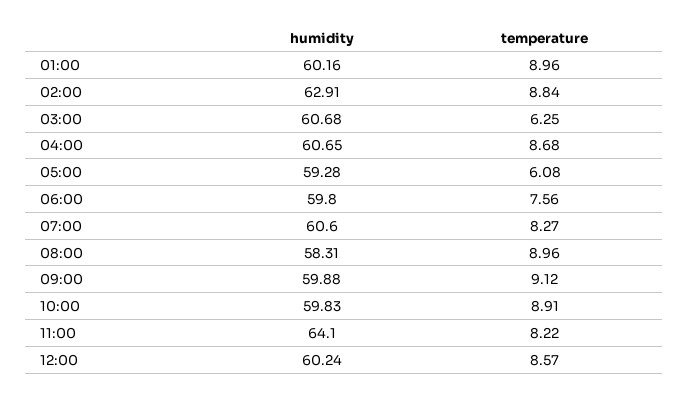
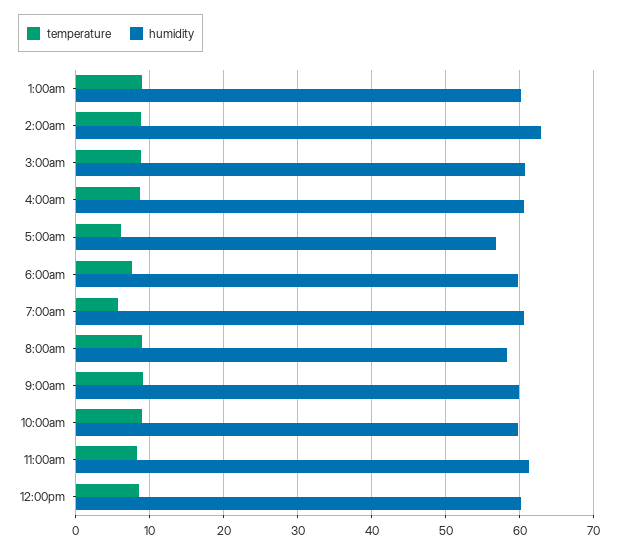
temperature, 03:00: 6.25 -> 9
humidity, 05:00: 59.28 -> 57
temperature, 07:00: 8.27 -> 6
humidity, 11:00: 64.1 -> 61

